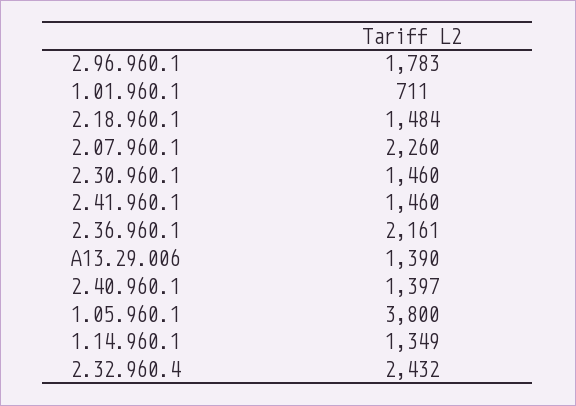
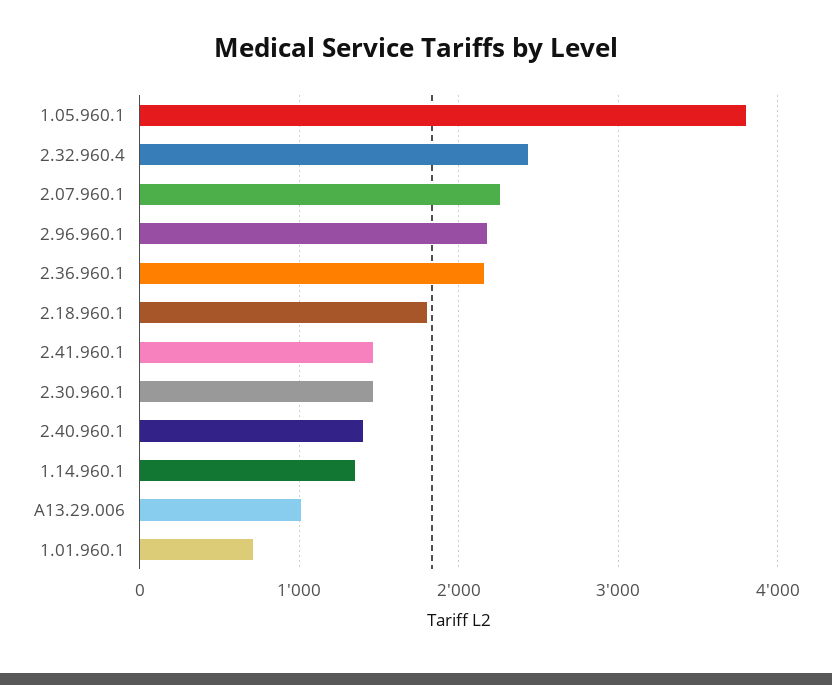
2.96.960.1: 1783 -> 2200
2.18.960.1: 1484 -> 1800
A13.29.006: 1390 -> 1000

